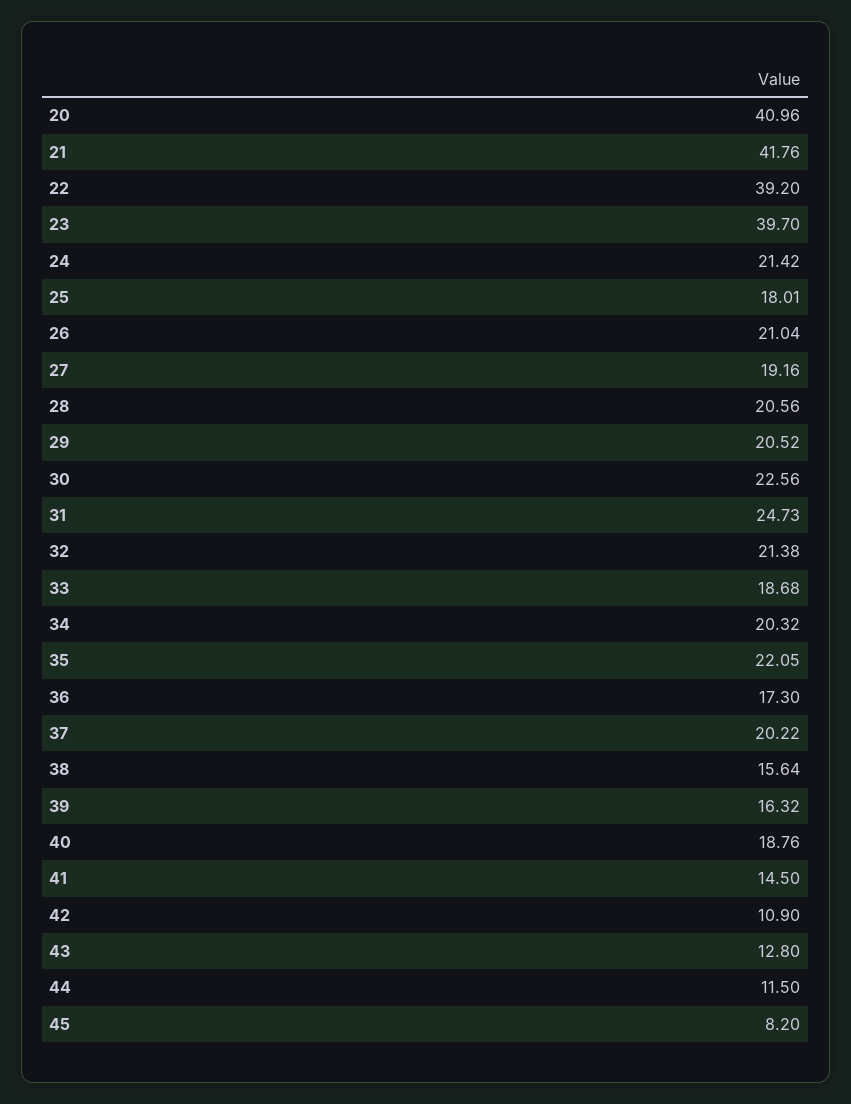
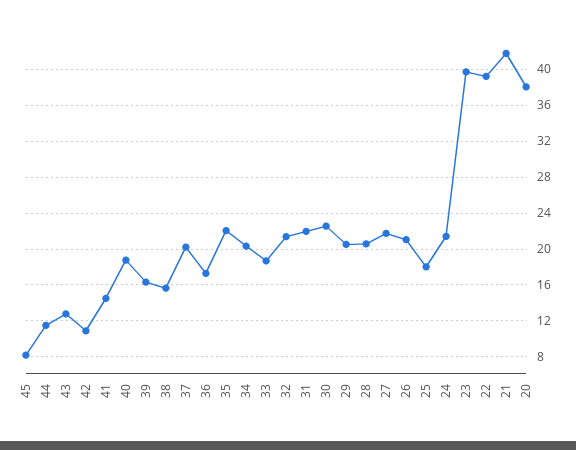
20: 40.96 -> 38
27: 19.16 -> 22
31: 24.73 -> 22

